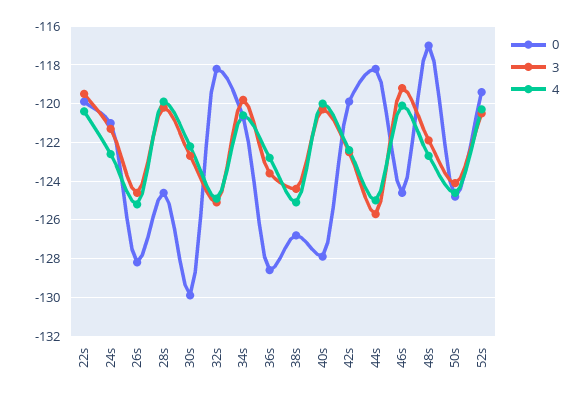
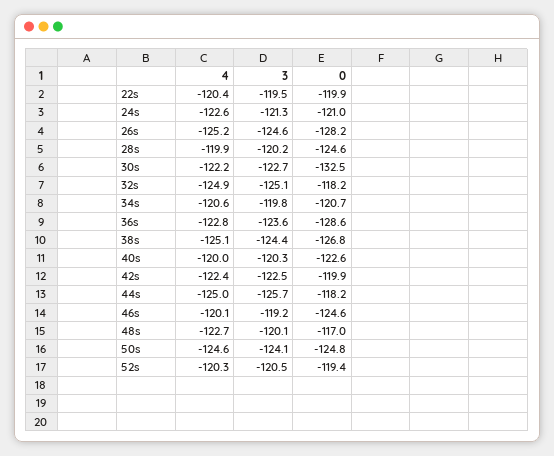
0, 30s: -130 -> -132.5
0, 40s: -128 -> -122.6
3, 48s: -122 -> -120.1

